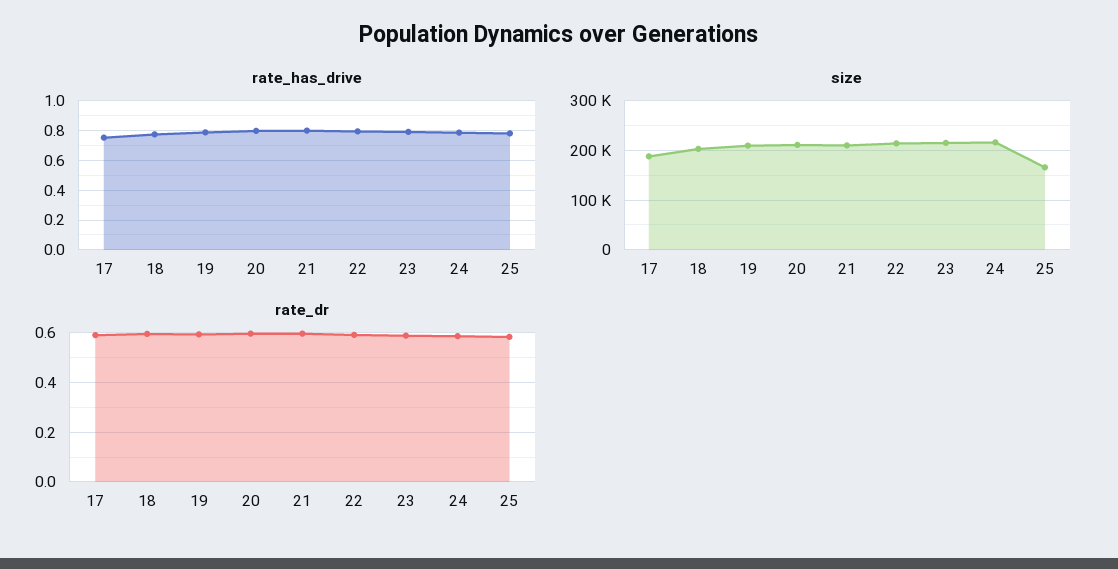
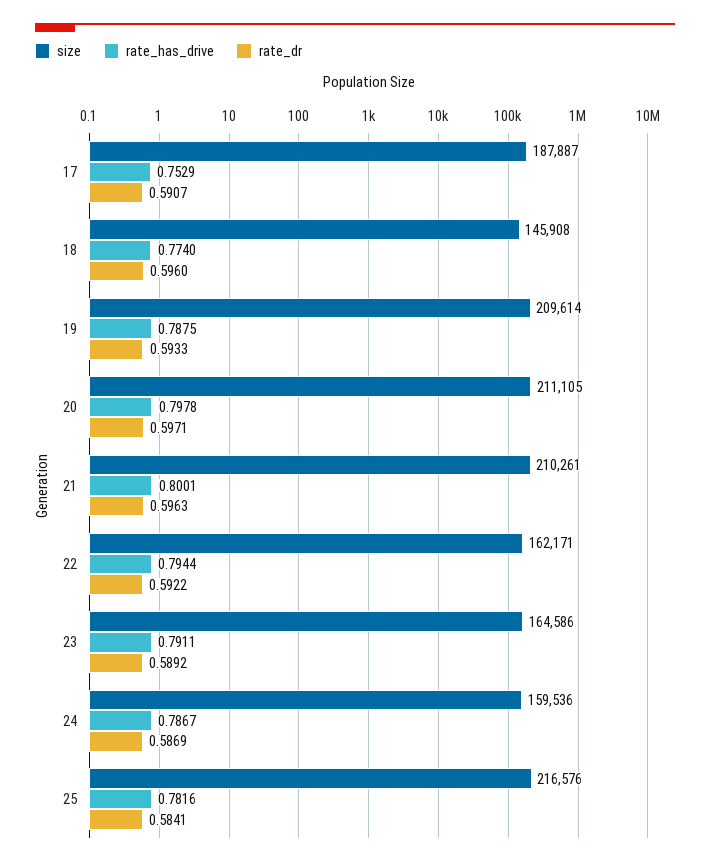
size, 18: 200000 -> 145908
size, 22: 220000 -> 162171
size, 23: 220000 -> 164586
size, 24: 220000 -> 159536
size, 25: 160000 -> 216576

